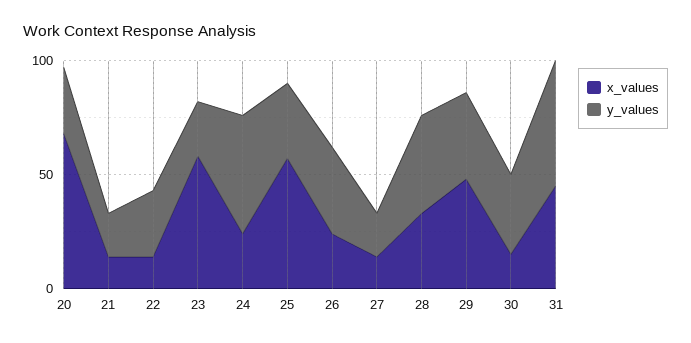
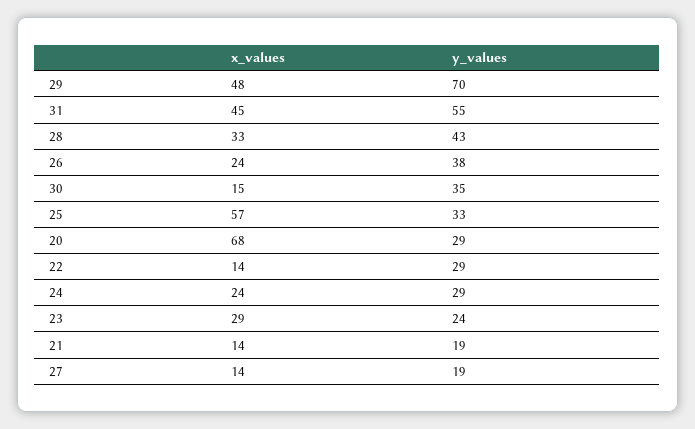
x_values, 23: 60 -> 29
y_values, 24: 50 -> 29
y_values, 29: 40 -> 70

